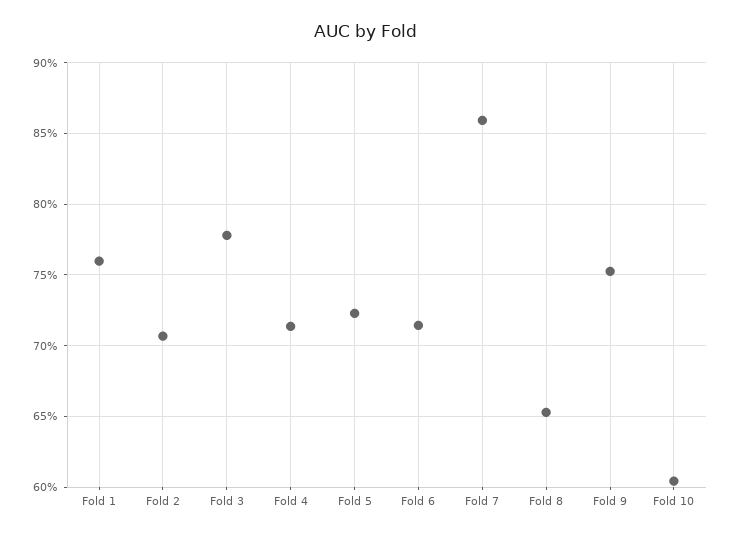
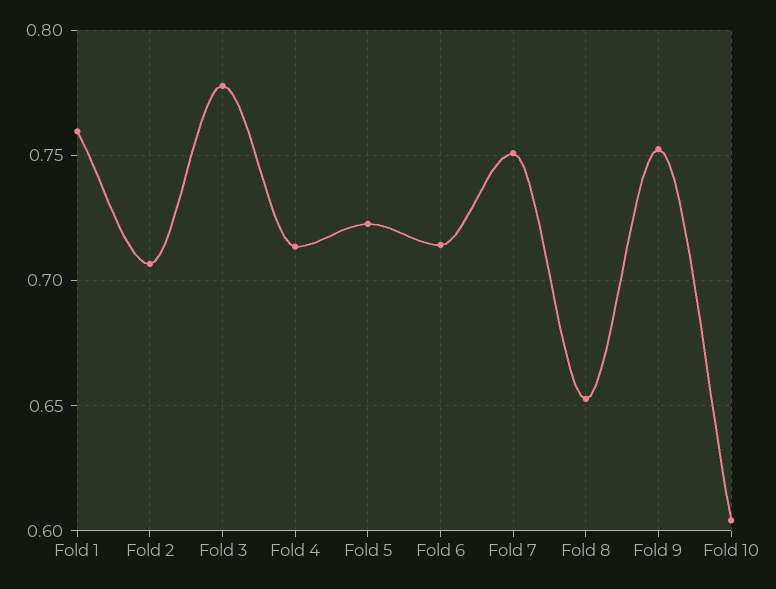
Fold 7: 0.86 -> 0.75

